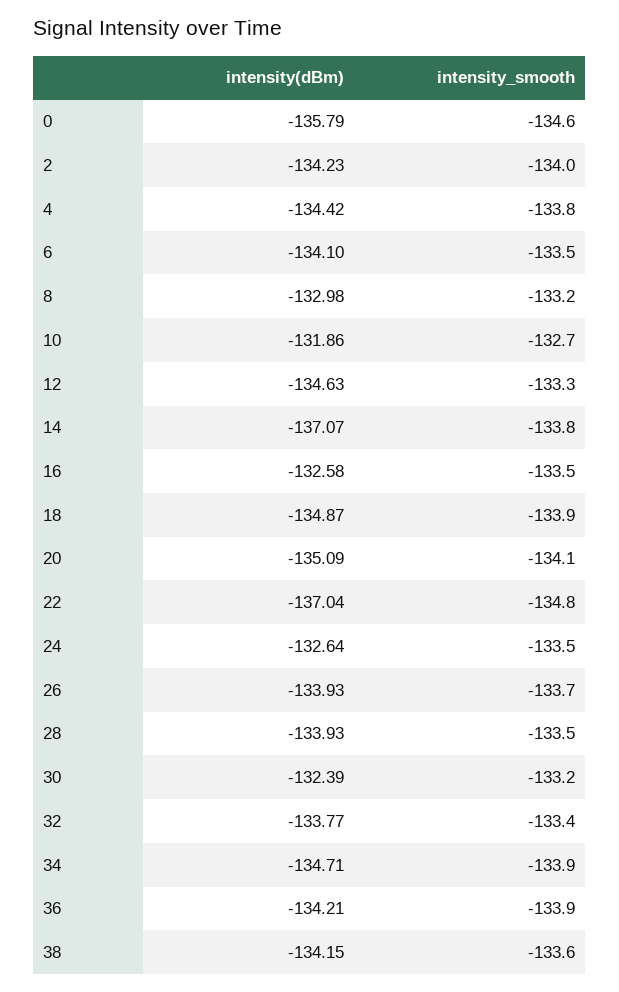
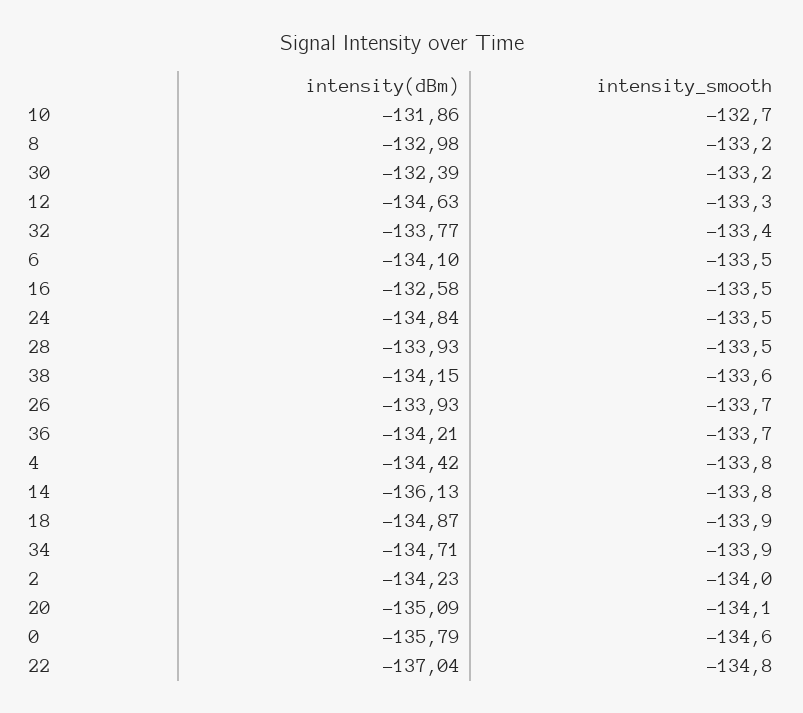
intensity(dBm), 14: -137.07 -> -136.13
intensity(dBm), 24: -132.64 -> -134.84
intensity_smooth, 36: -133.9 -> -133.7

